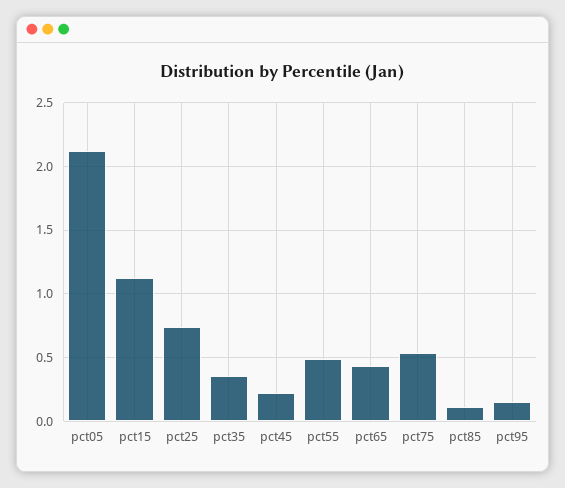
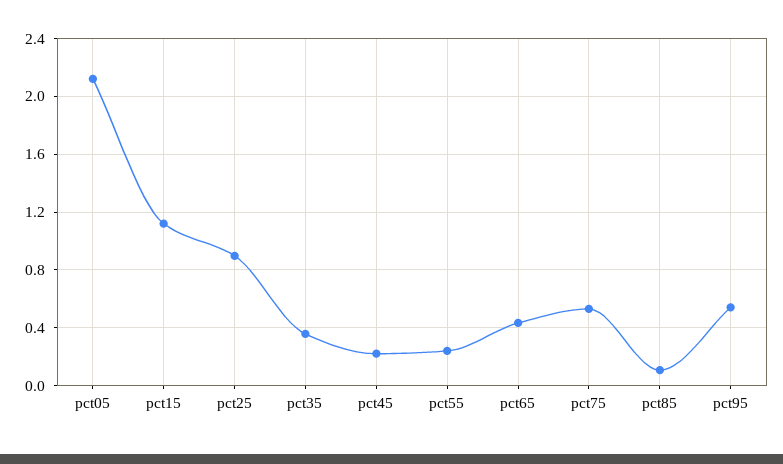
pct25: 0.75 -> 0.9
pct55: 0.5 -> 0.25
pct95: 0.15 -> 0.55

